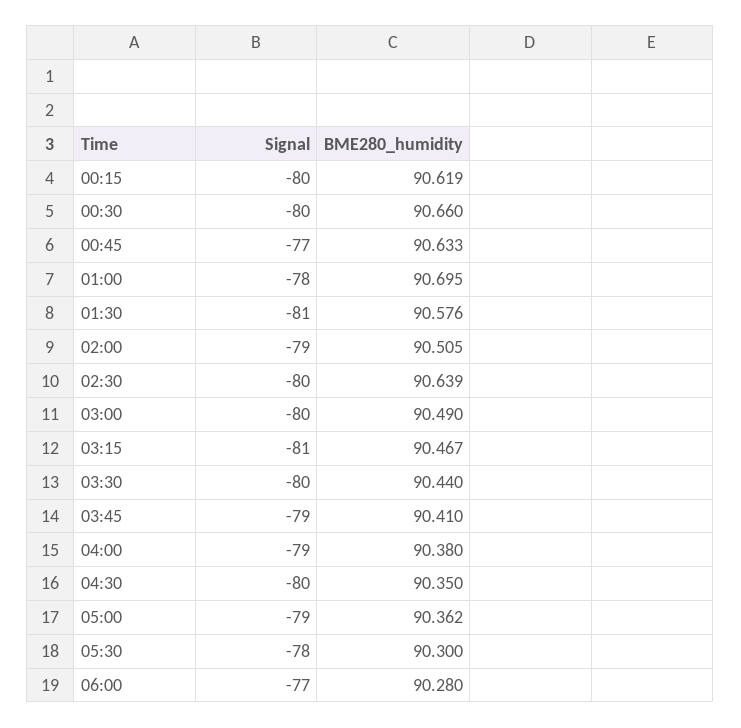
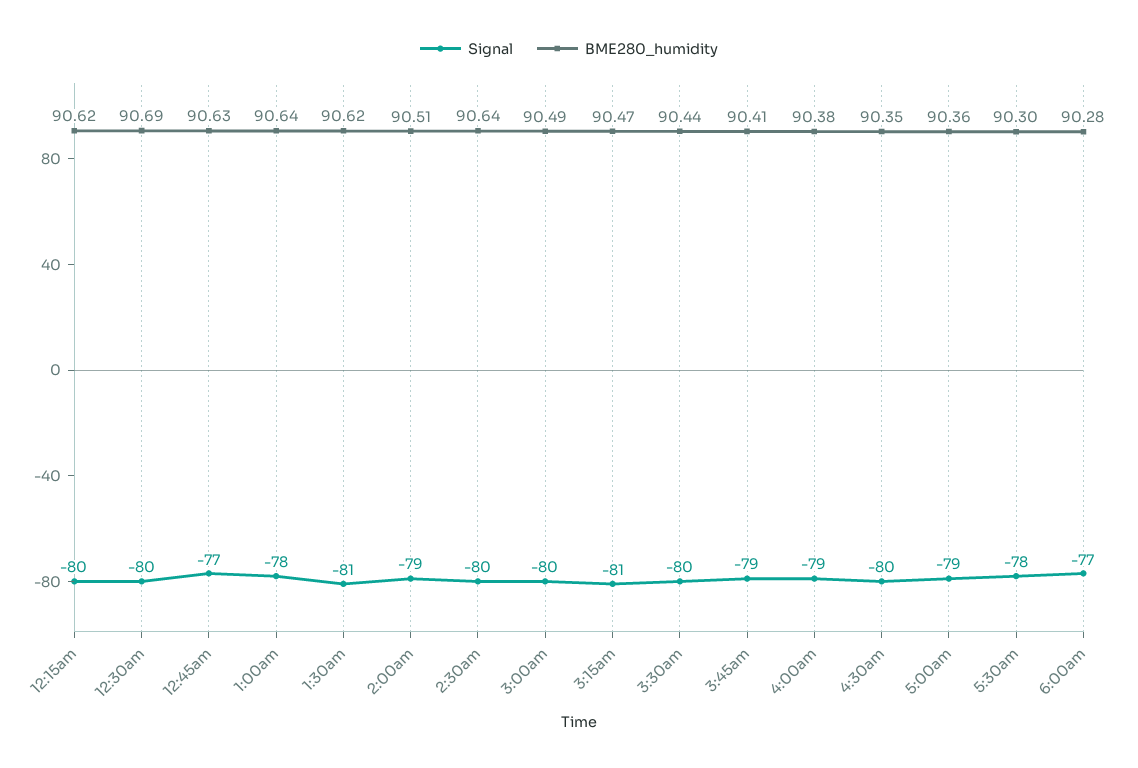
BME280_humidity, 00:30: 90.66 -> 90.69
BME280_humidity, 01:00: 90.695 -> 90.64
BME280_humidity, 01:30: 90.576 -> 90.62

